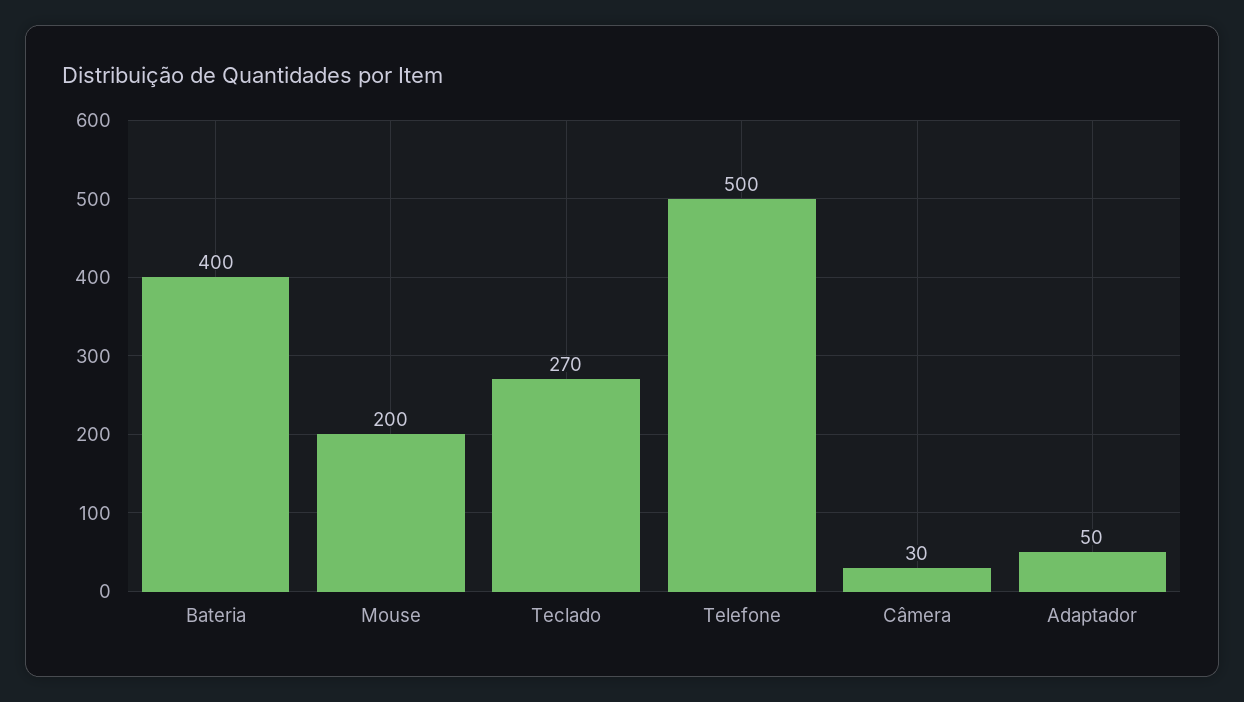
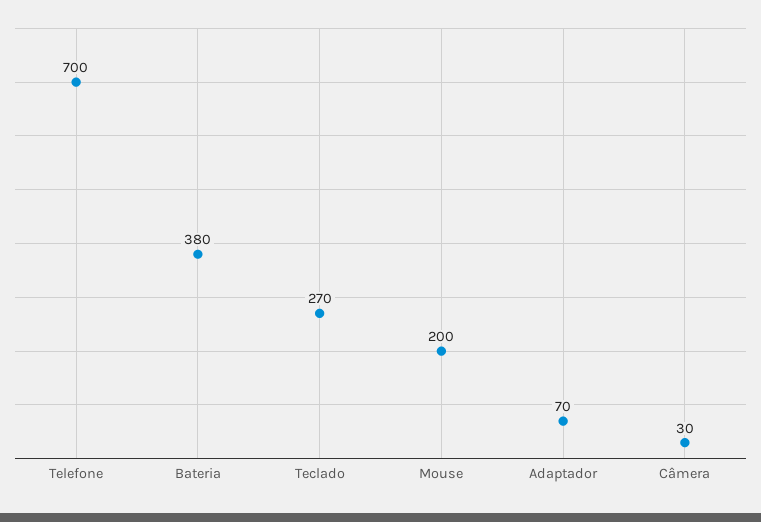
Bateria: 400 -> 380
Telefone: 500 -> 700
Adaptador: 50 -> 70

